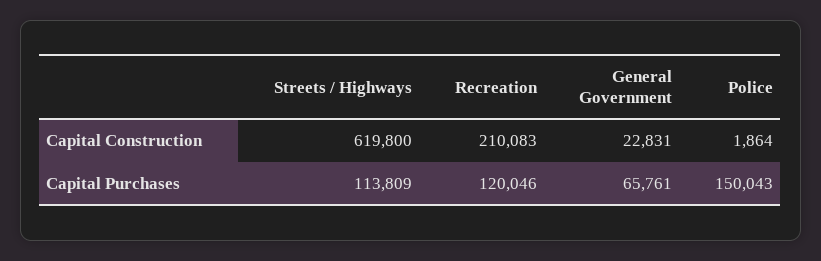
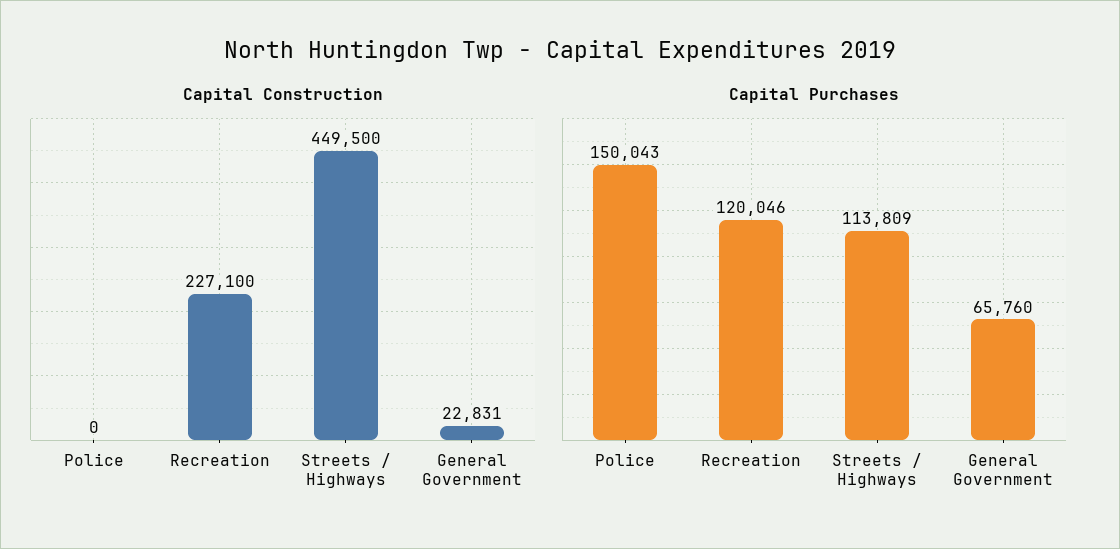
Capital Construction, Streets / Highways: 619800 -> 449500
Capital Construction, Recreation: 210083 -> 227100
Capital Construction, Police: 1864 -> 0
Capital Purchases, General Government: 65761 -> 65760

